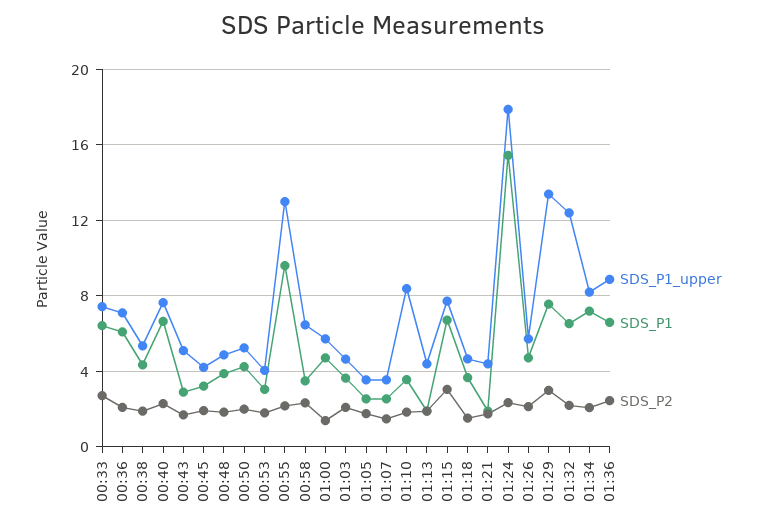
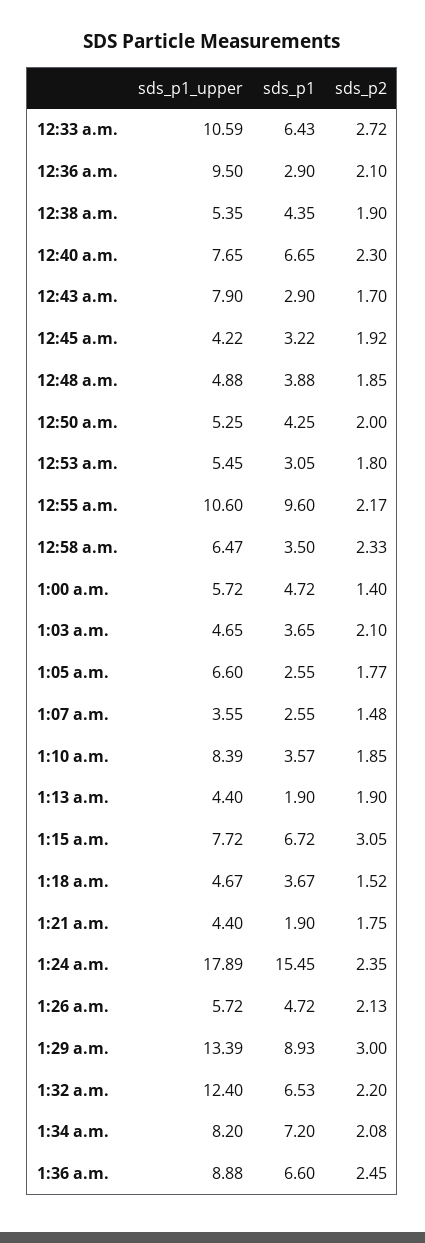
SDS_P1_upper, 00:33: 7.5 -> 10.59
SDS_P1_upper, 00:36: 7 -> 9.5
SDS_P1, 00:36: 6 -> 2.9
SDS_P1_upper, 00:43: 5 -> 7.9
SDS_P1_upper, 00:53: 4 -> 5.45
SDS_P1_upper, 00:55: 13 -> 10.6
SDS_P1_upper, 01:05: 3.5 -> 6.6
SDS_P1, 01:29: 7.5 -> 8.93

